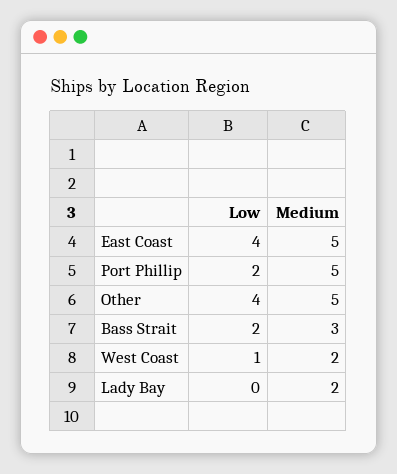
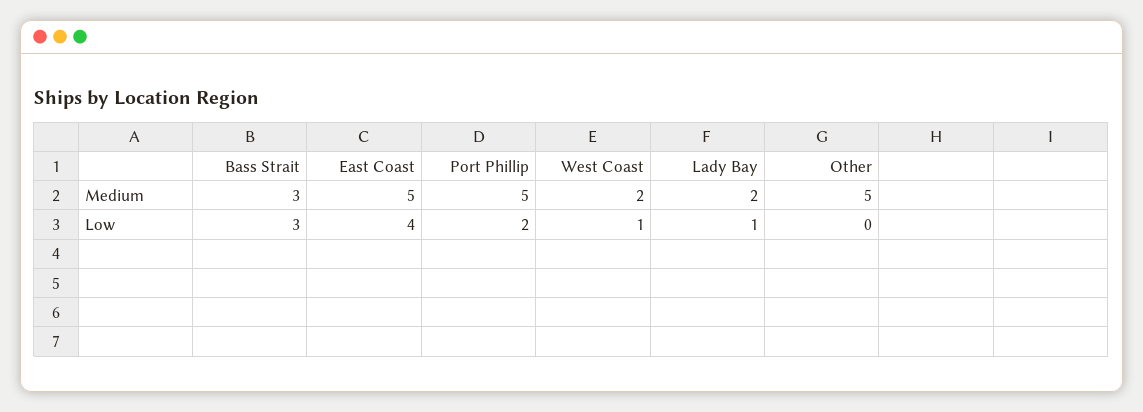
Low, Other: 4 -> 0
Low, Bass Strait: 2 -> 3
Low, Lady Bay: 0 -> 1

